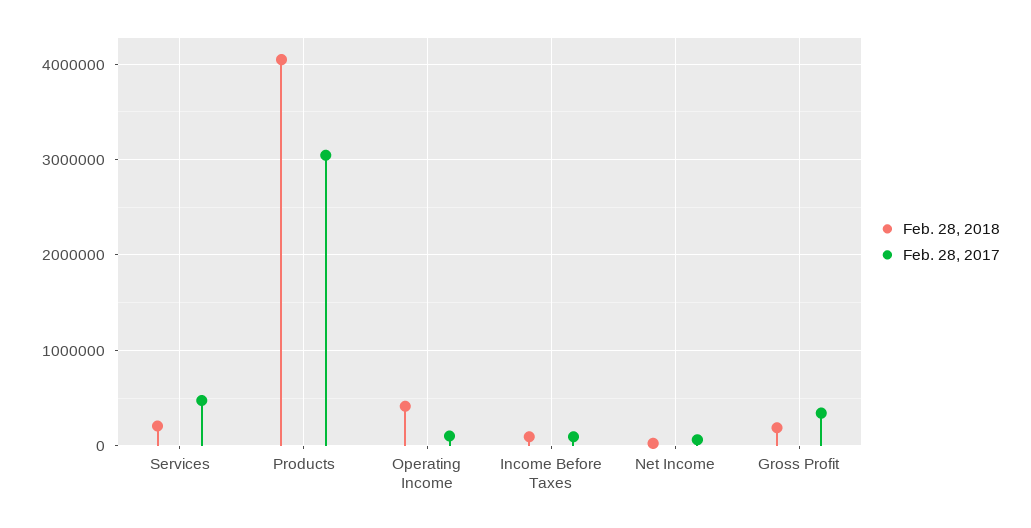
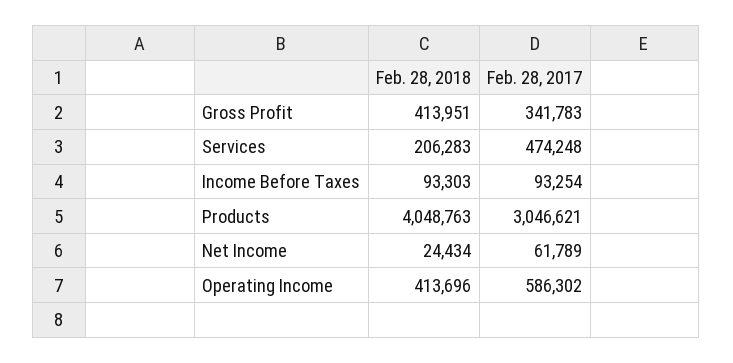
Feb. 28, 2017, Operating Income: 100000 -> 586302
Feb. 28, 2018, Gross Profit: 200000 -> 413951

